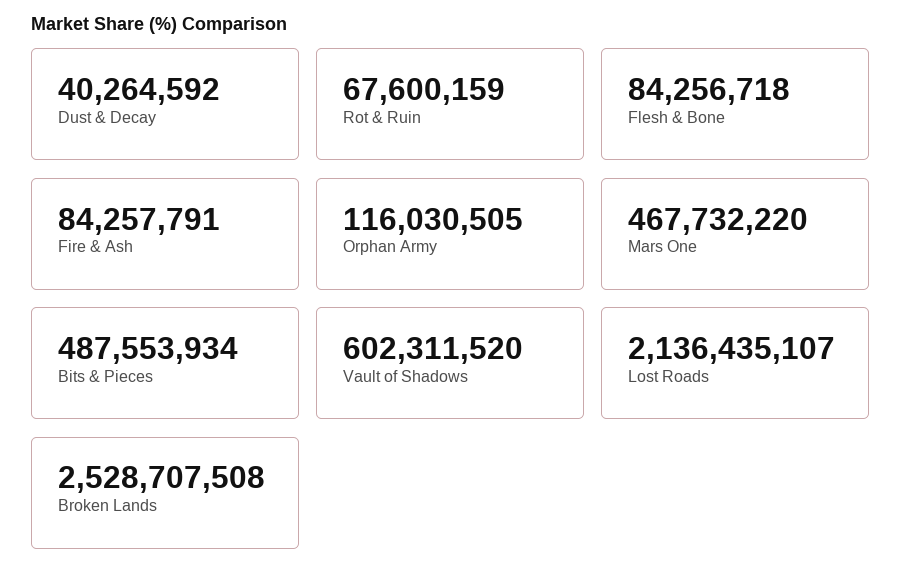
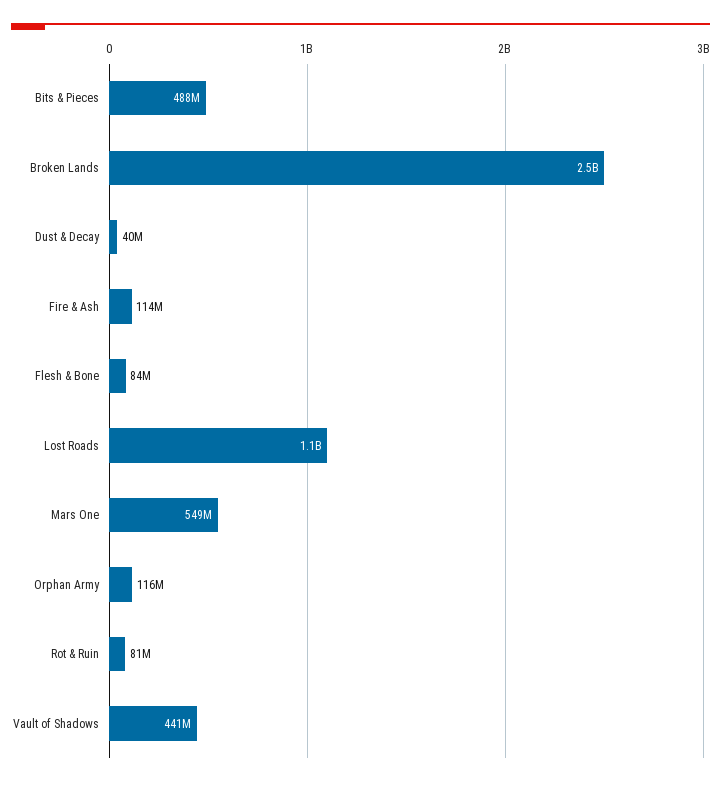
Rot & Ruin: 67600159 -> 81000000
Fire & Ash: 84257791 -> 114000000
Mars One: 467732220 -> 549000000
Vault of Shadows: 602311520 -> 441000000
Lost Roads: 2136435107 -> 1100000000

